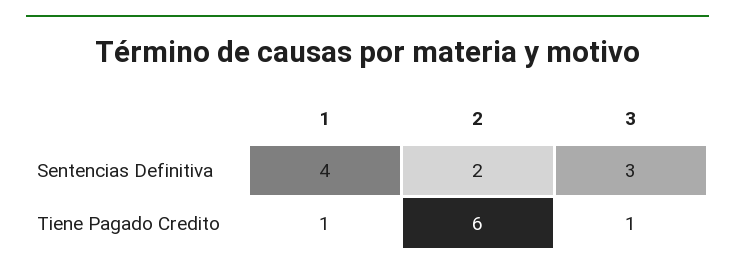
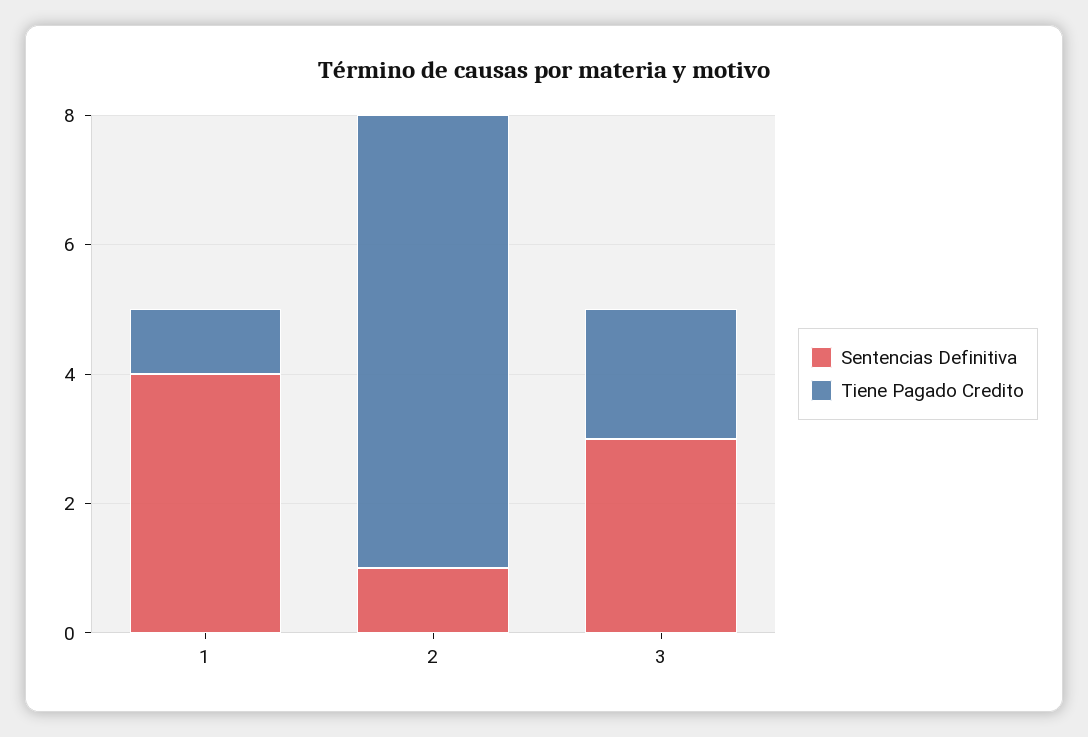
Sentencias Definitiva, 2: 2 -> 1
Tiene Pagado Credito, 2: 6 -> 7
Tiene Pagado Credito, 3: 1 -> 2

